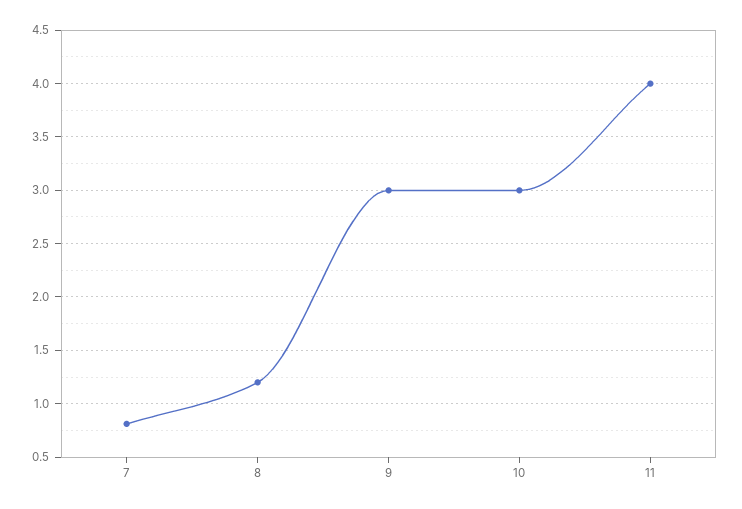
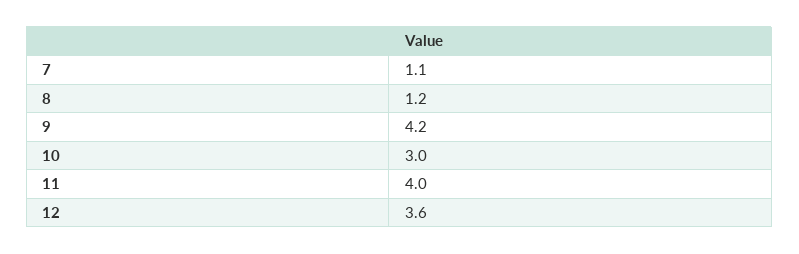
7: 0.8 -> 1.1
9: 3 -> 4.2
12: none -> 3.6

